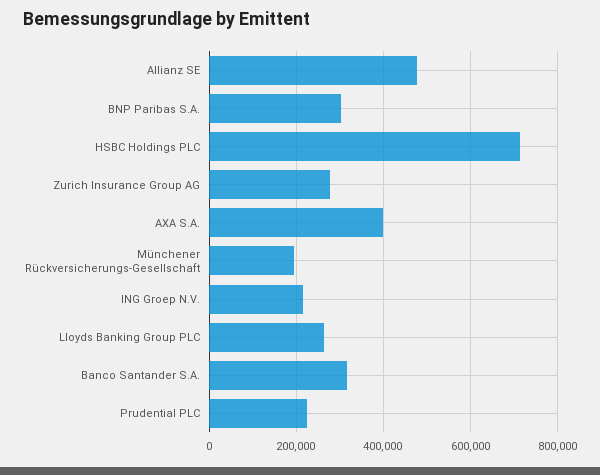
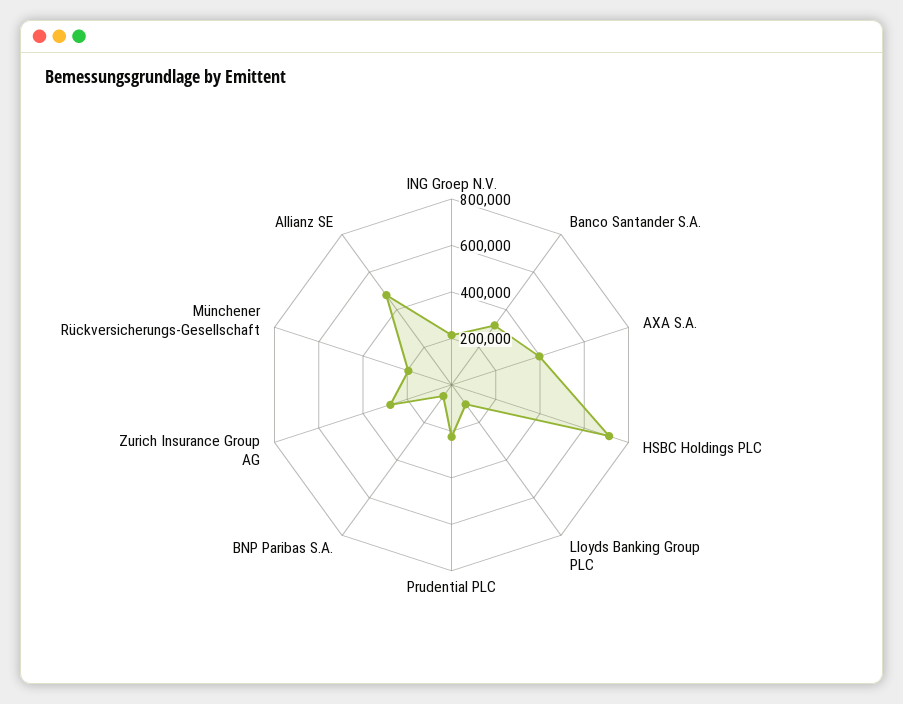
BNP Paribas S.A.: 300000 -> 50000
Lloyds Banking Group PLC: 260000 -> 100000

